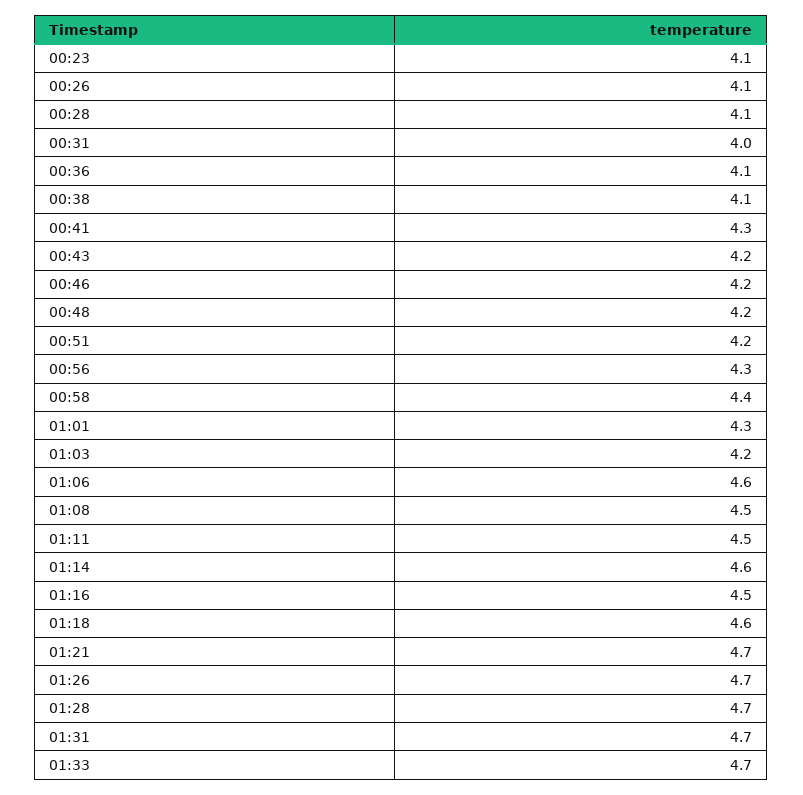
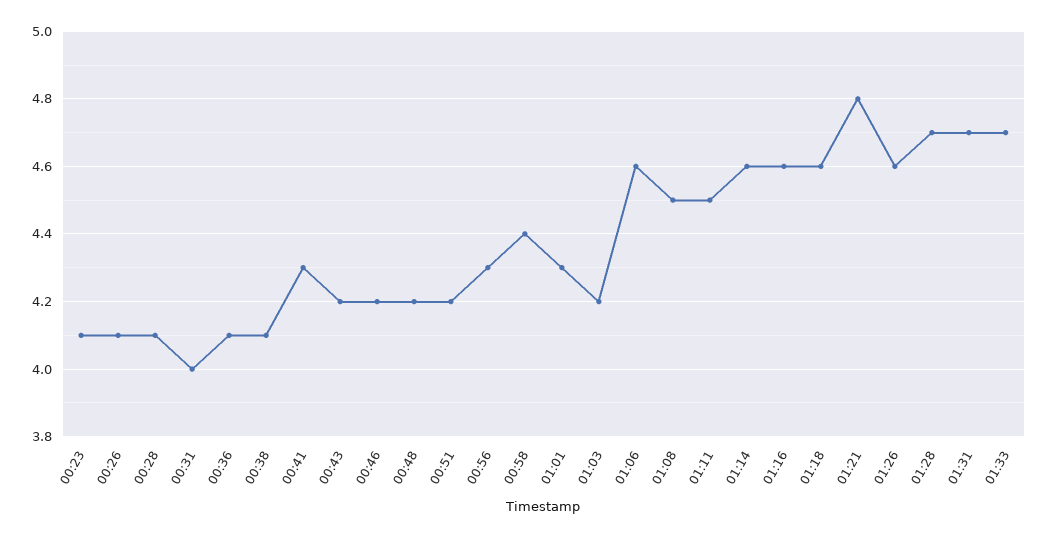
01:16: 4.5 -> 4.6
01:21: 4.7 -> 4.8
01:26: 4.7 -> 4.6

